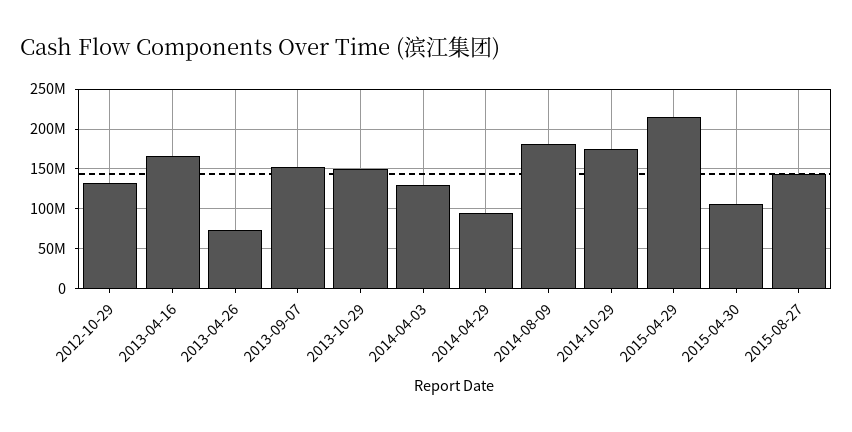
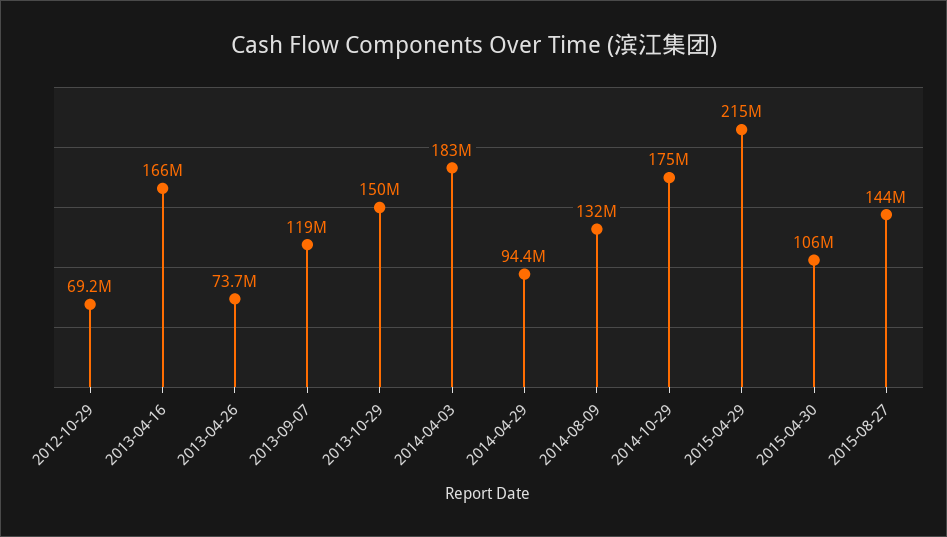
2012-10-29: 130000000 -> 69200000
2013-09-07: 150000000 -> 119000000
2014-04-03: 130000000 -> 183000000
2014-08-09: 180000000 -> 132000000

